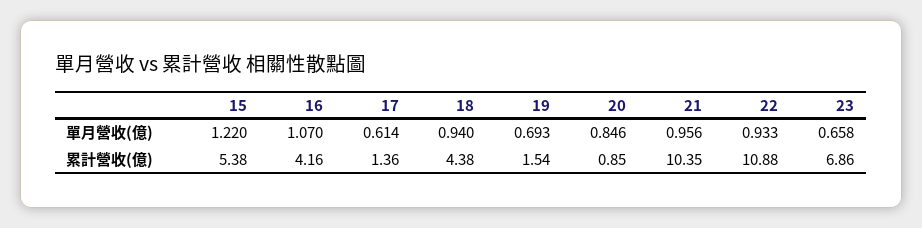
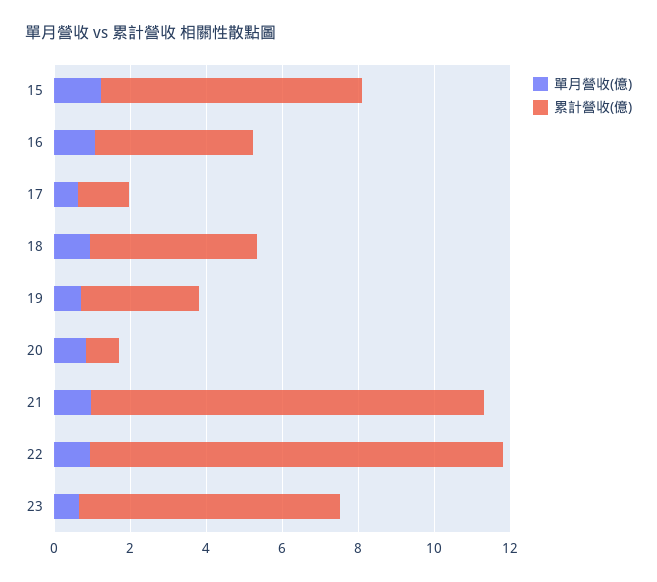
累計營收(億), 15: 5.38 -> 7
累計營收(億), 19: 1.54 -> 3

